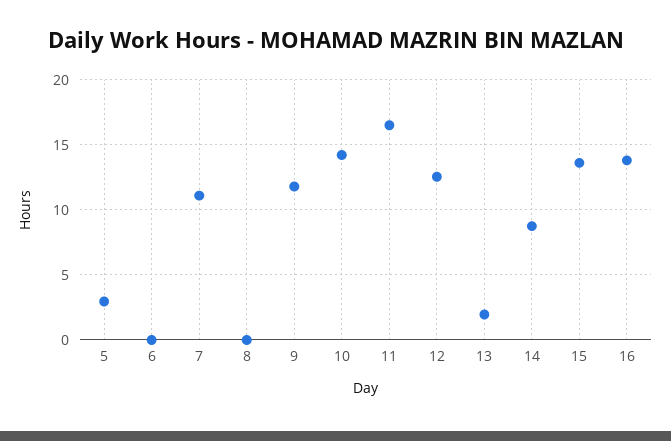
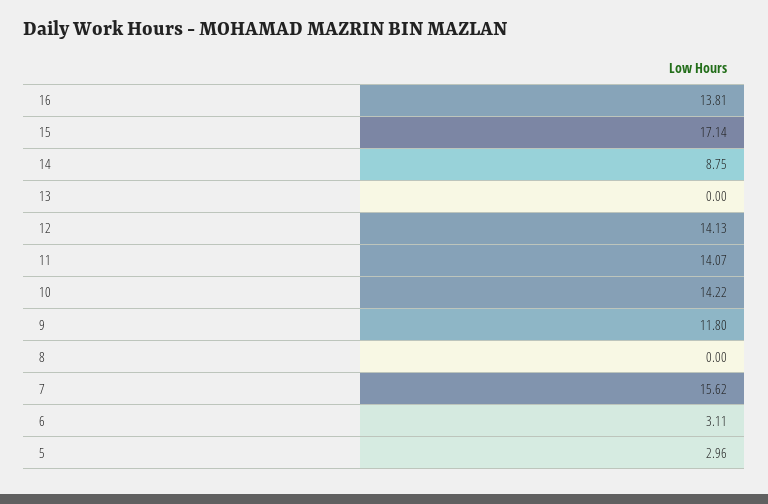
6: 0 -> 3.11
7: 11 -> 15.62
11: 16.5 -> 14.07
12: 12.5 -> 14.13
13: 2 -> 0
15: 13.5 -> 17.14

